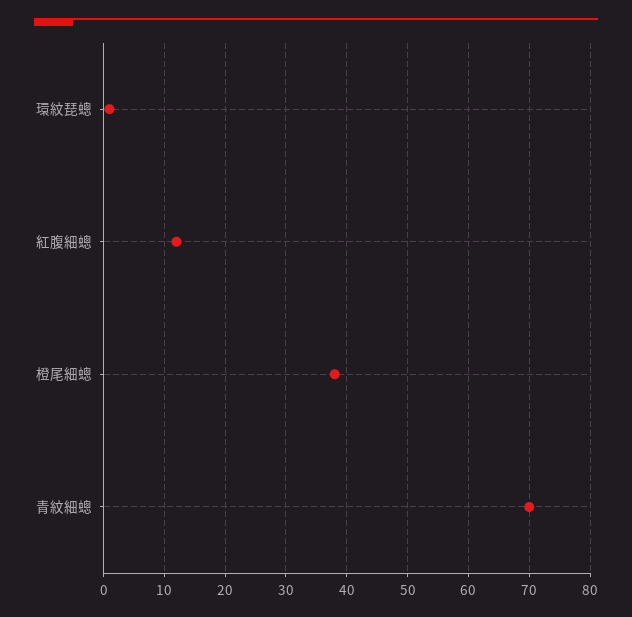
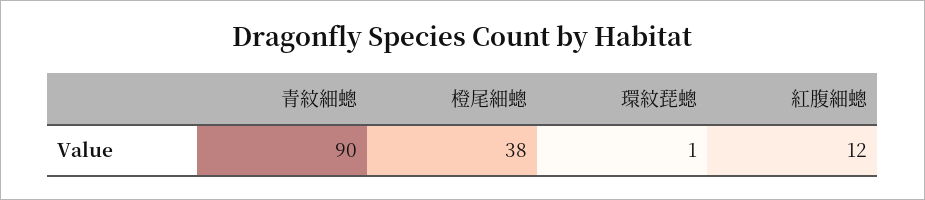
青紋細蟌: 70 -> 90

